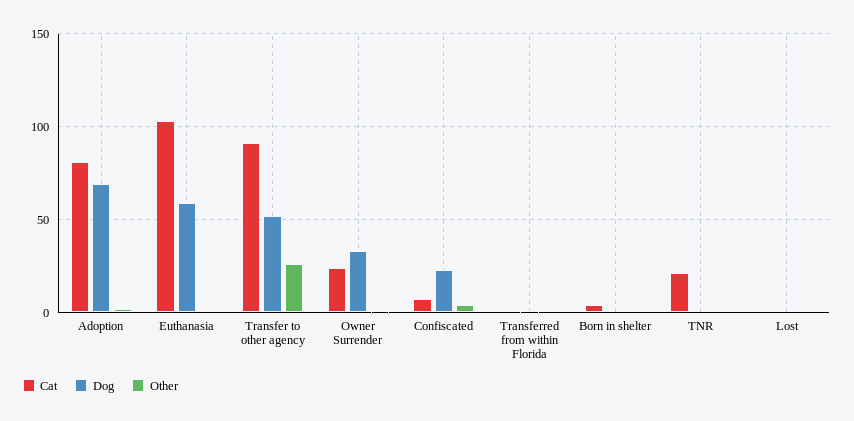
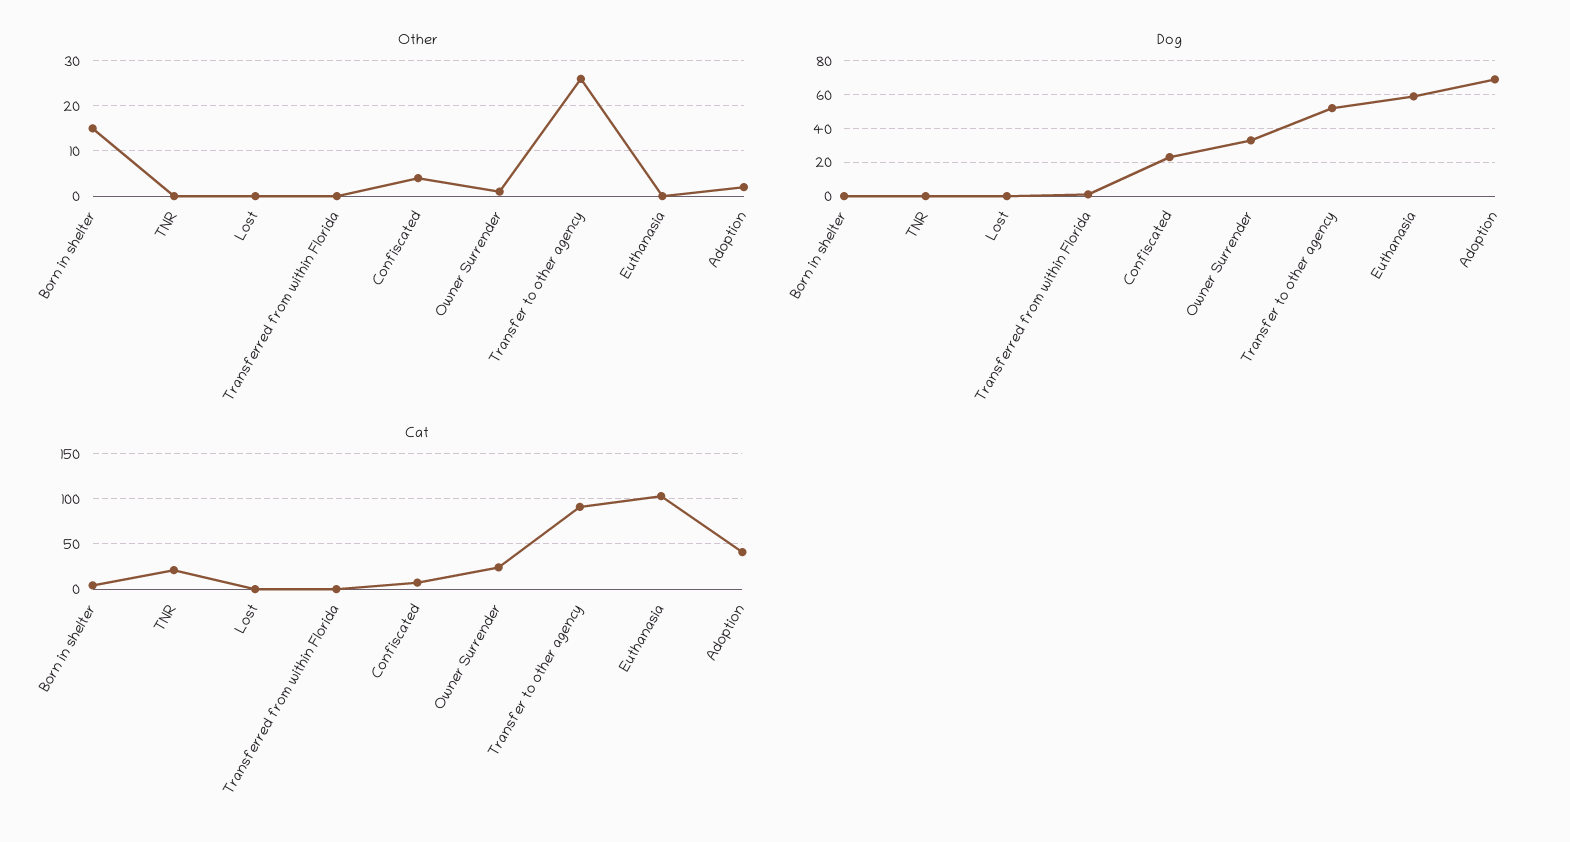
Cat, Adoption: 80 -> 40
Other, Born in shelter: 0 -> 15

